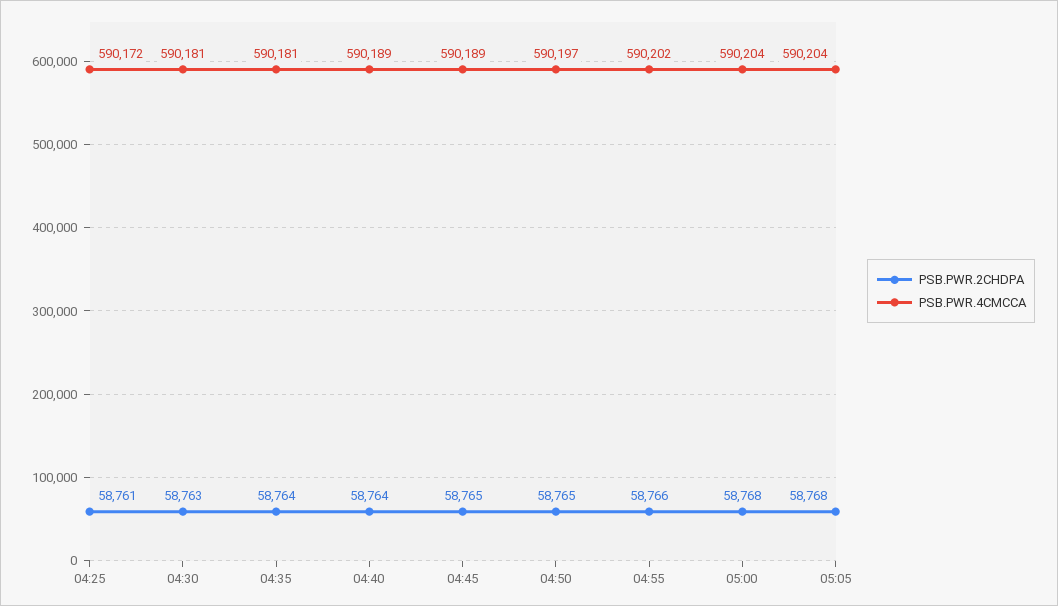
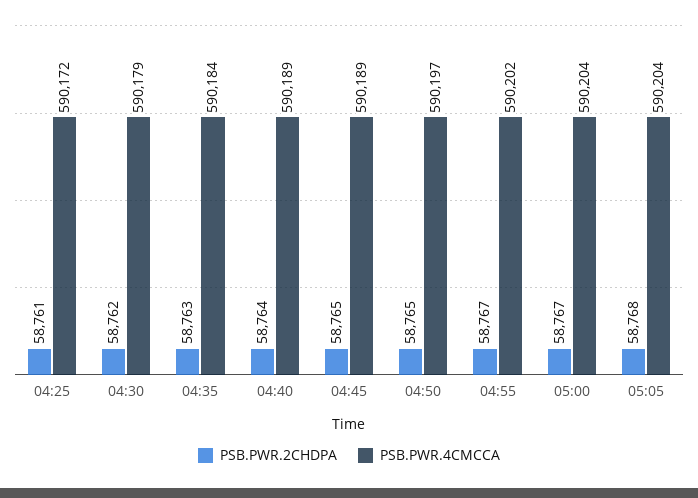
PSB.PWR.2CHDPA, 04:30: 58763 -> 58762
PSB.PWR.4CMCCA, 04:30: 590181 -> 590179
PSB.PWR.2CHDPA, 04:35: 58764 -> 58763
PSB.PWR.4CMCCA, 04:35: 590181 -> 590184
PSB.PWR.2CHDPA, 04:55: 58766 -> 58767
PSB.PWR.2CHDPA, 05:00: 58768 -> 58767

